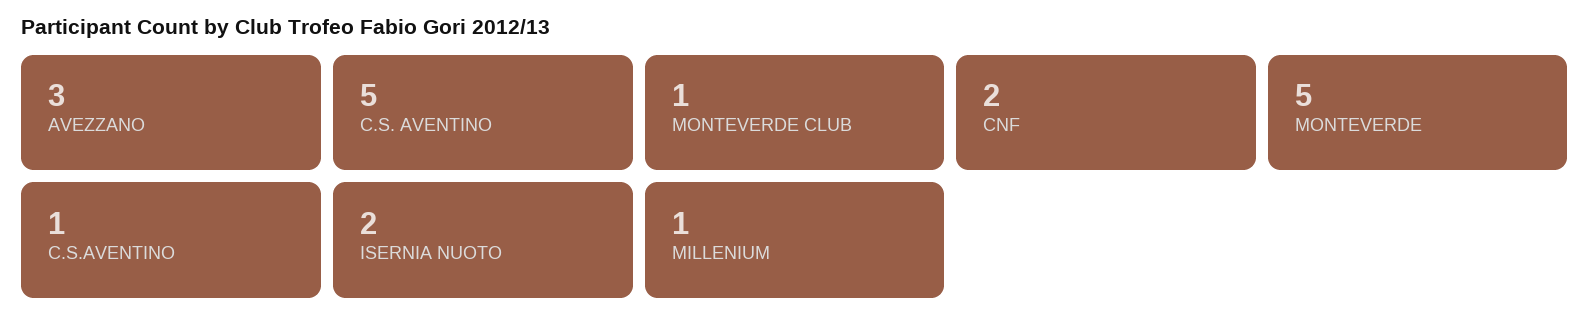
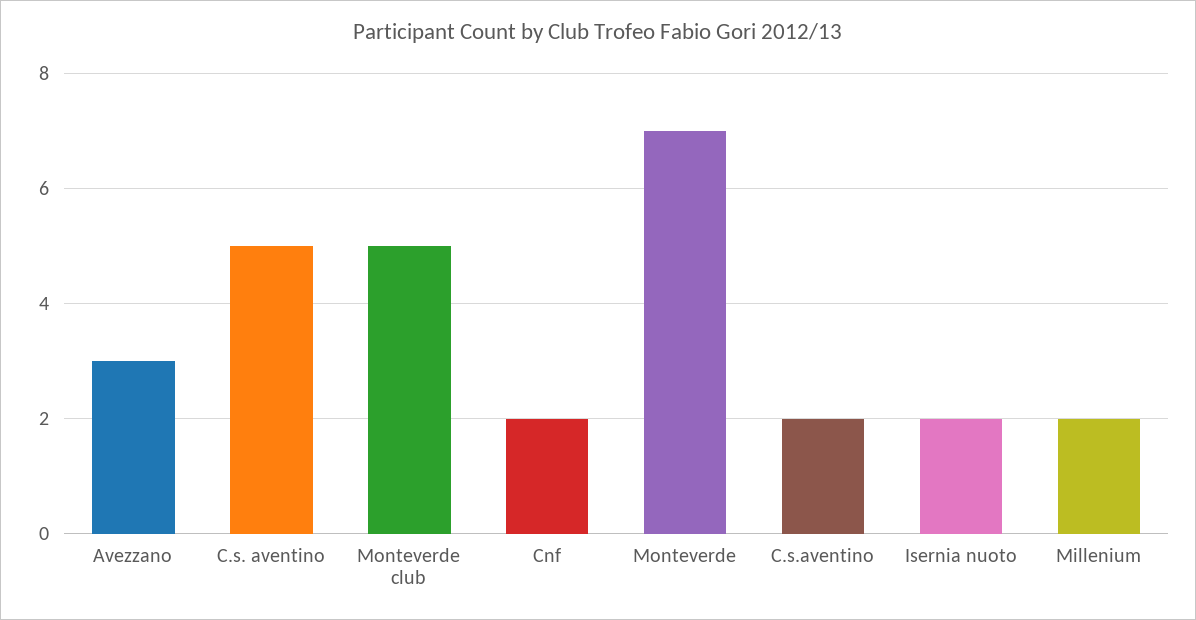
MONTEVERDE CLUB: 1 -> 5
MONTEVERDE: 5 -> 7
C.S.AVENTINO: 1 -> 2
MILLENIUM: 1 -> 2

